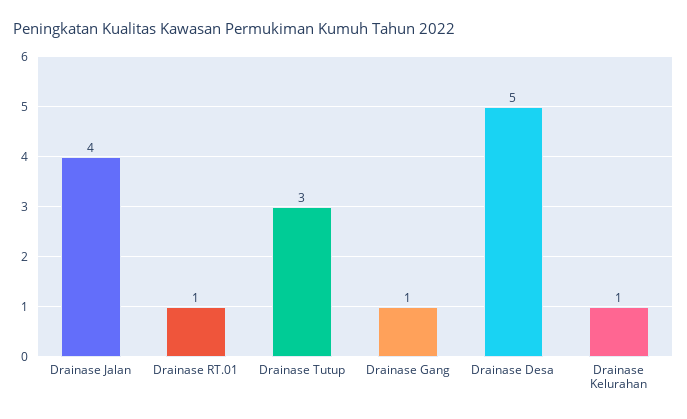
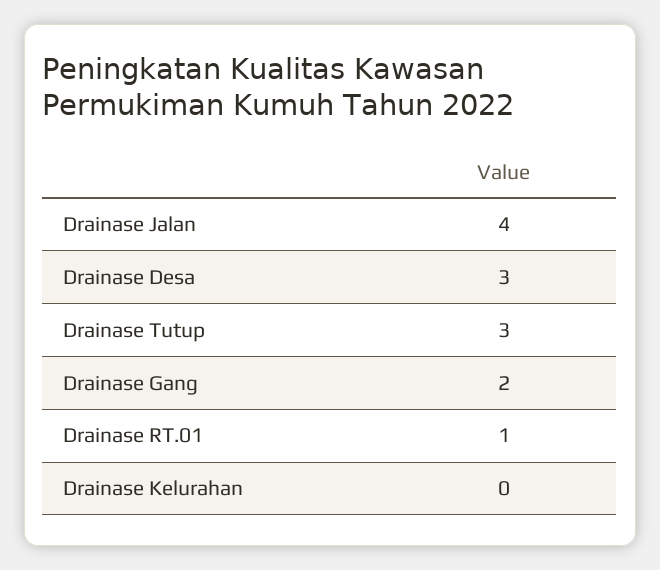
Drainase Gang: 1 -> 2
Drainase Desa: 5 -> 3
Drainase Kelurahan: 1 -> 0

